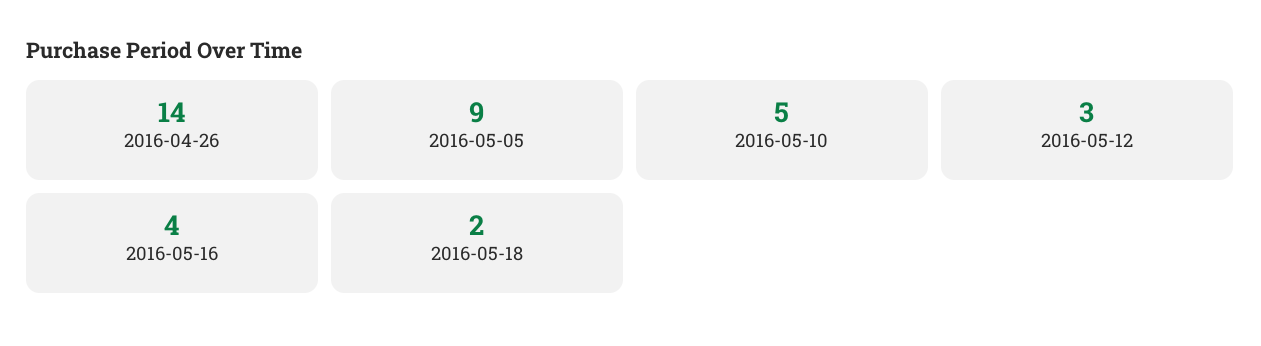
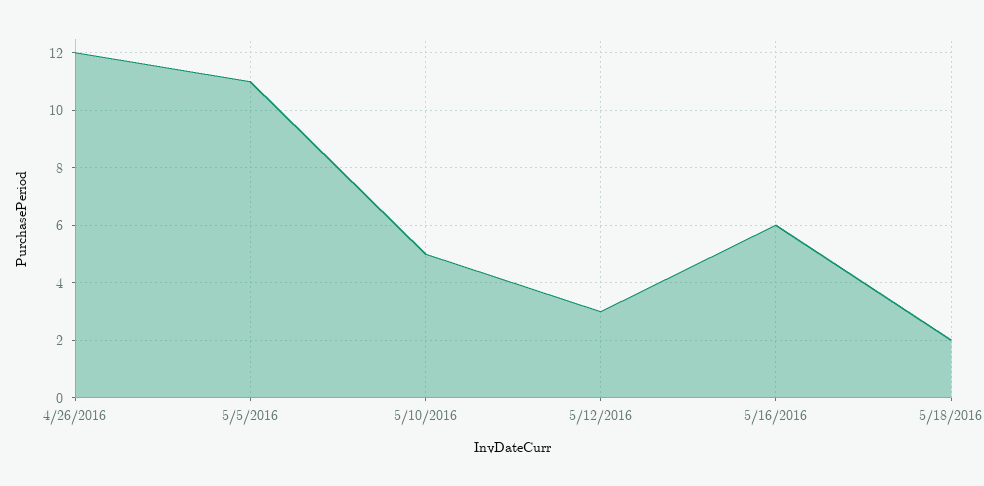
2016-04-26: 14 -> 12
2016-05-05: 9 -> 11
2016-05-16: 4 -> 6

